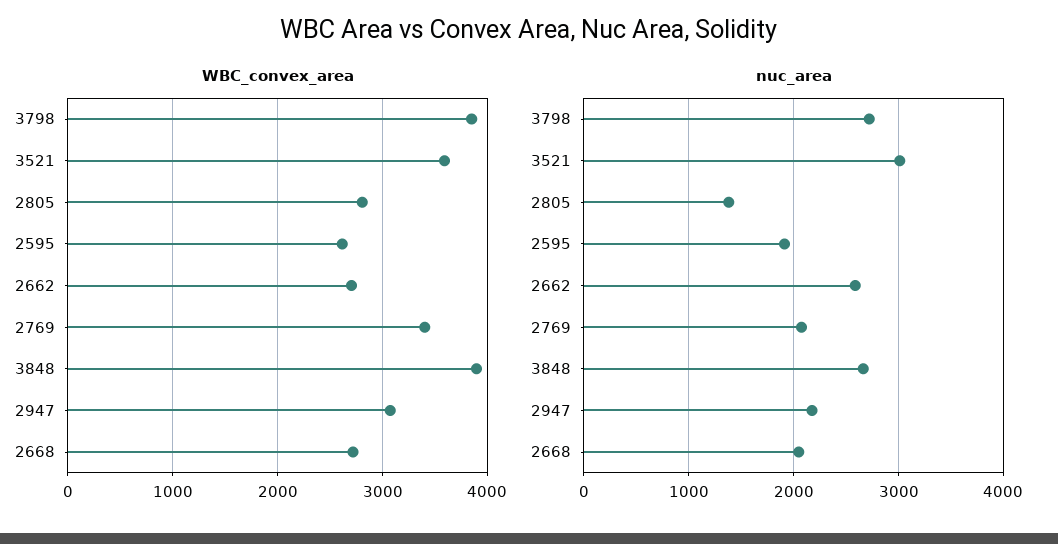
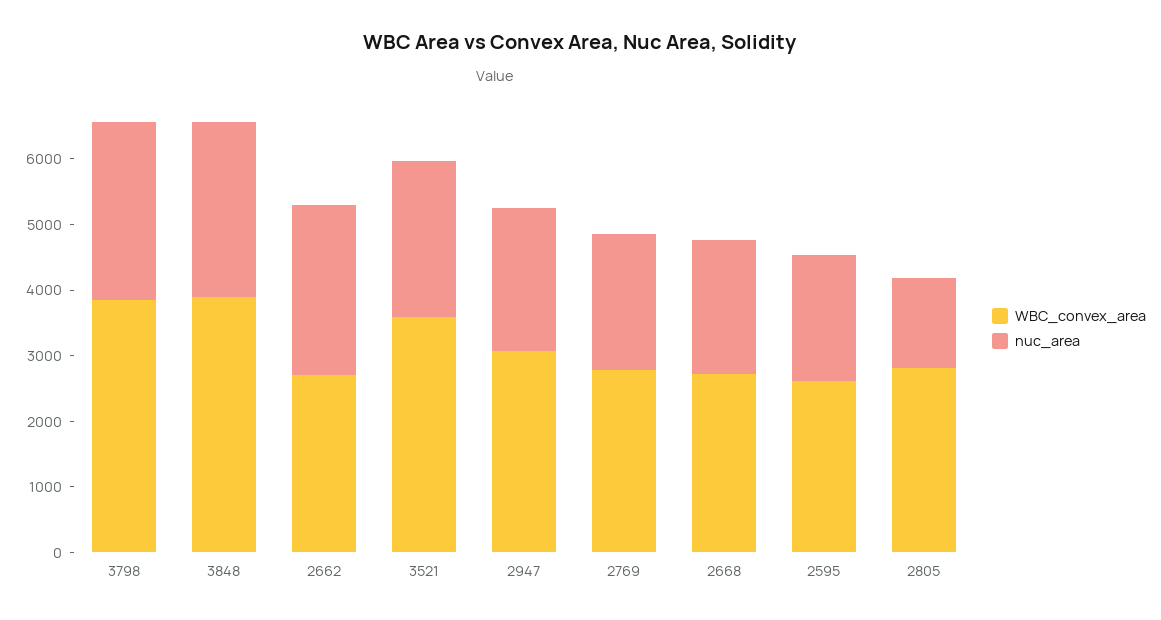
WBC_convex_area, 2769: 3400 -> 2800
nuc_area, 3521: 3000 -> 2400

